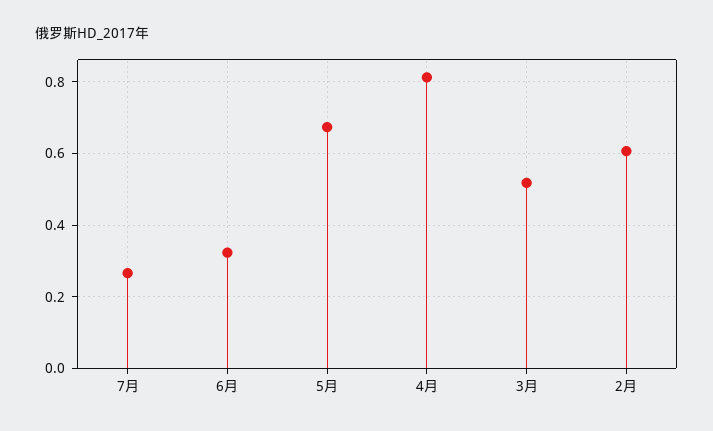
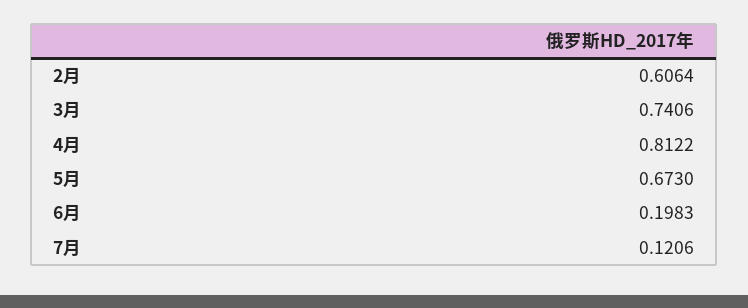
7月: 0.26 -> 0.1206
6月: 0.32 -> 0.1983
3月: 0.52 -> 0.7406

